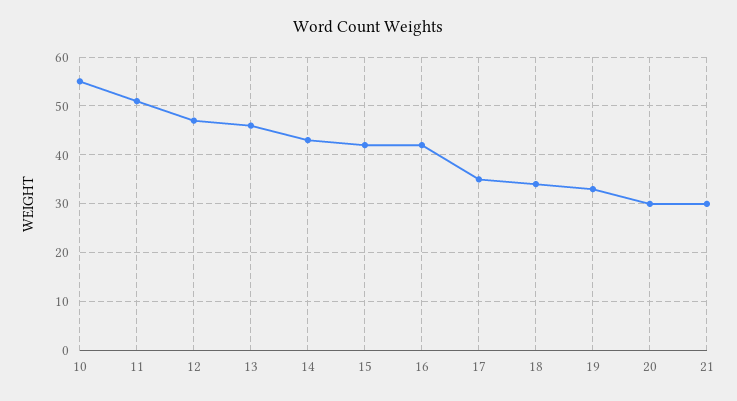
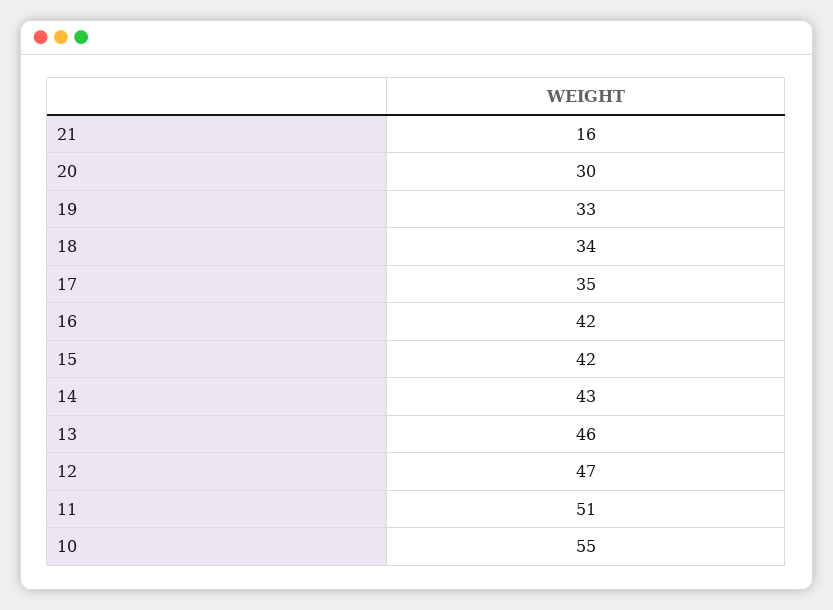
21: 30 -> 16

